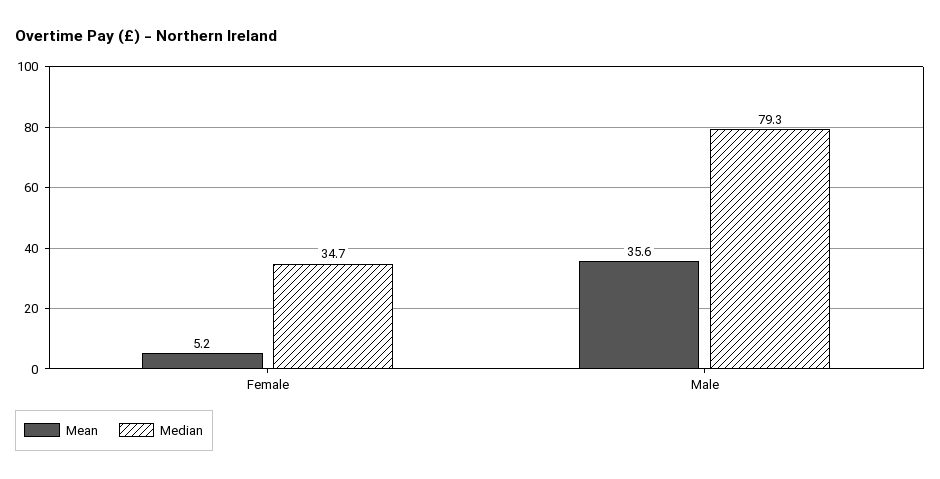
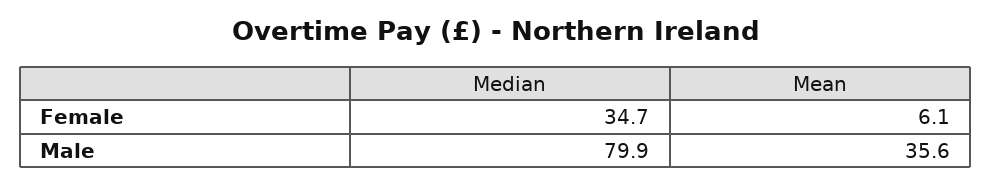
Mean, Female: 5.2 -> 6.1
Median, Male: 79.3 -> 79.9

